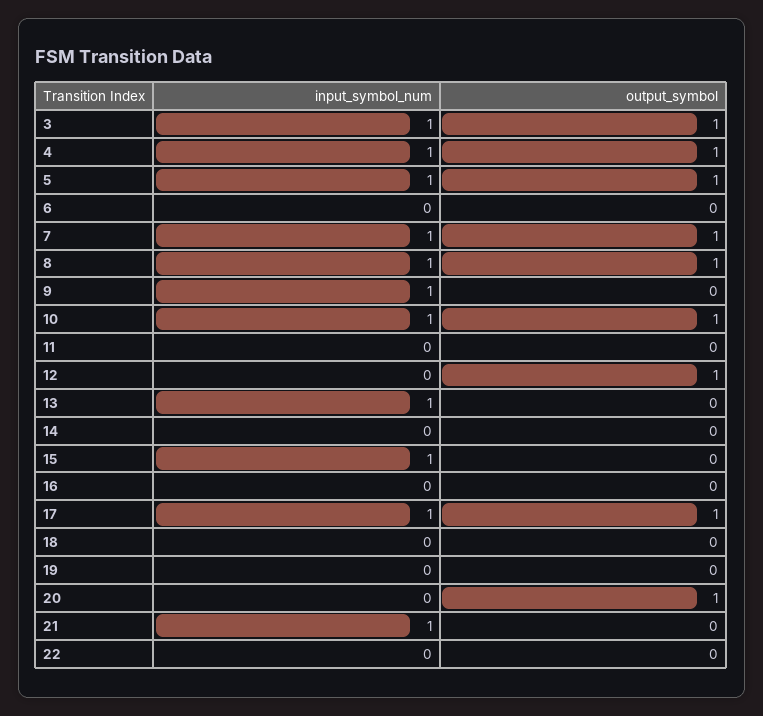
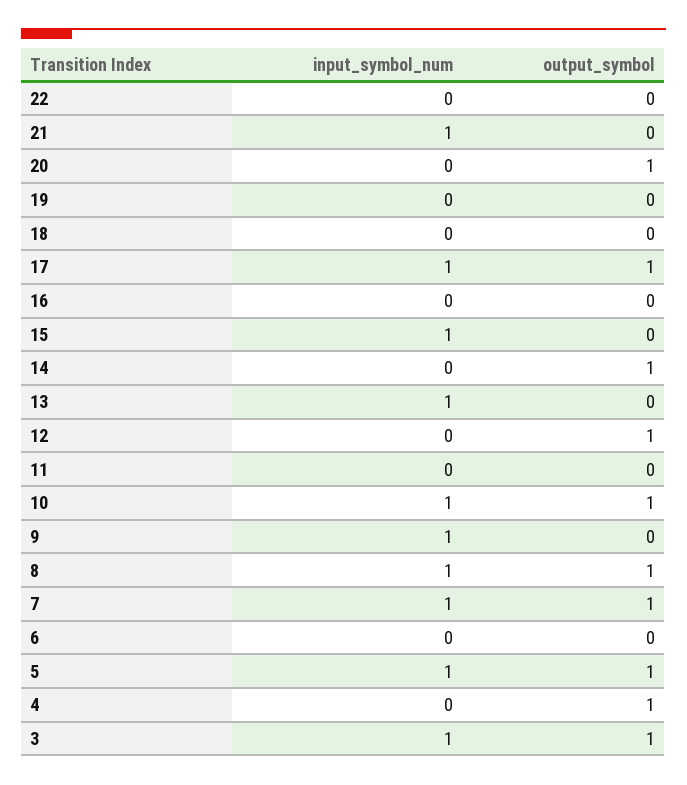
input_symbol_num, 4: 1 -> 0
output_symbol, 14: 0 -> 1

